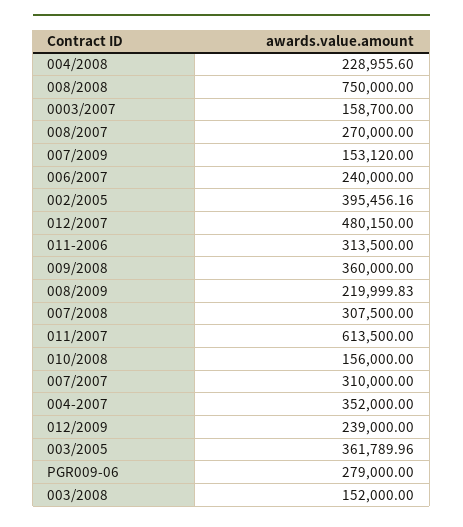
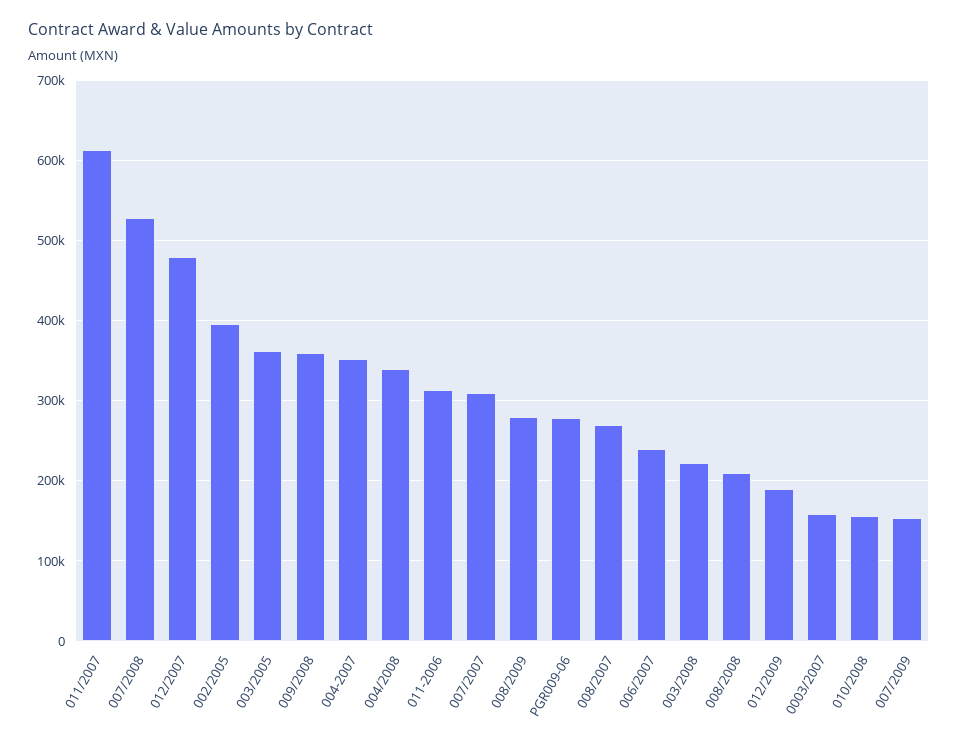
004/2008: 228955.6 -> 340000
008/2008: 750000 -> 210000
008/2009: 219999.83 -> 280000
007/2008: 307500 -> 530000
012/2009: 239000 -> 190000
003/2008: 152000 -> 220000

